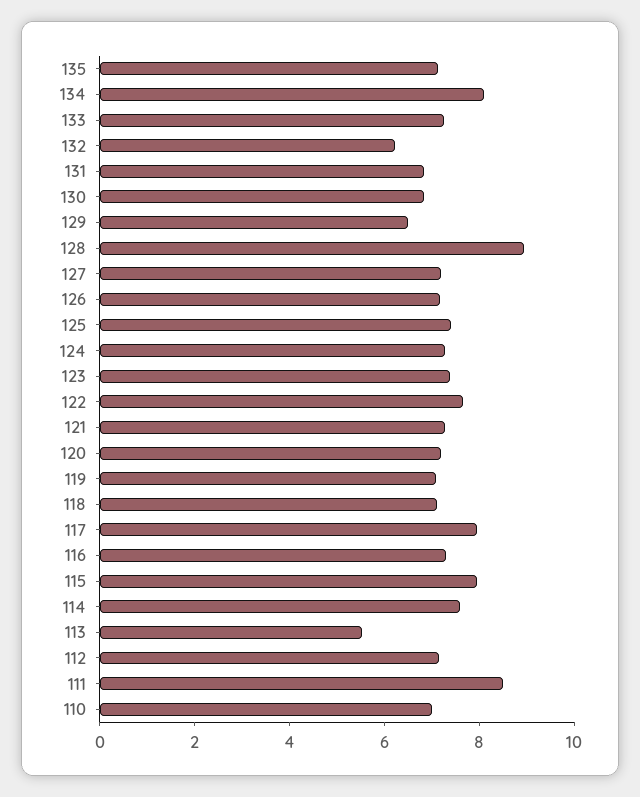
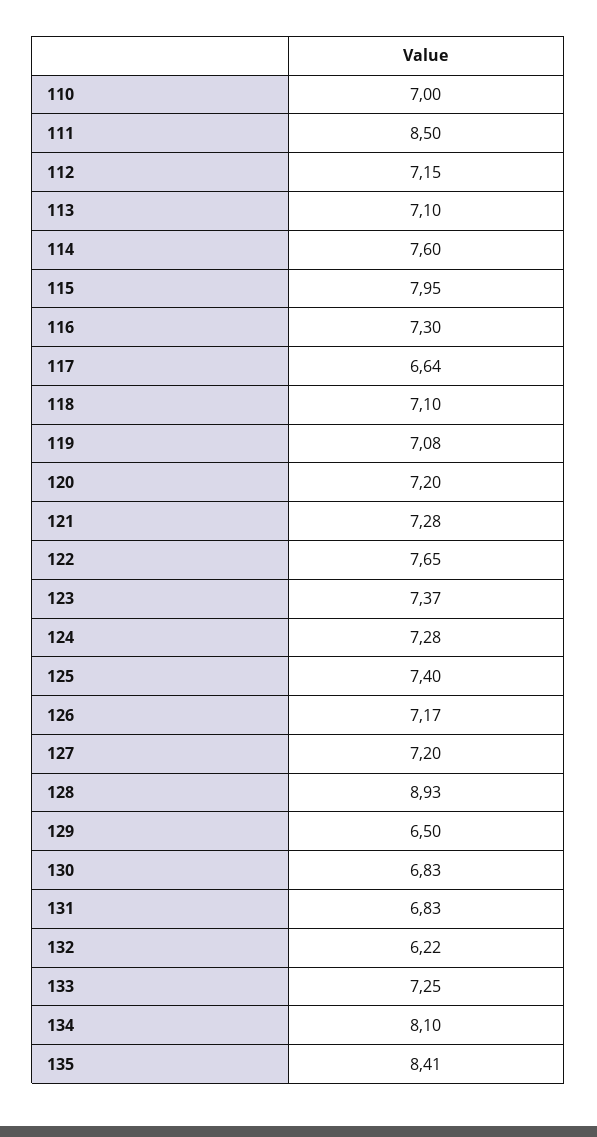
135: 7 -> 8.41
117: 8 -> 6.64
113: 5.5 -> 7.1

